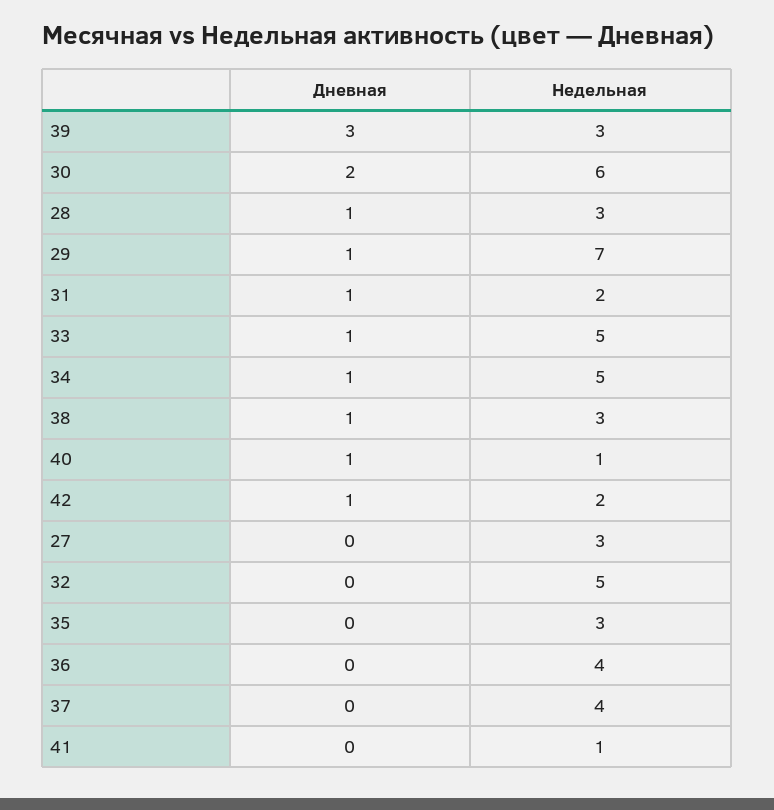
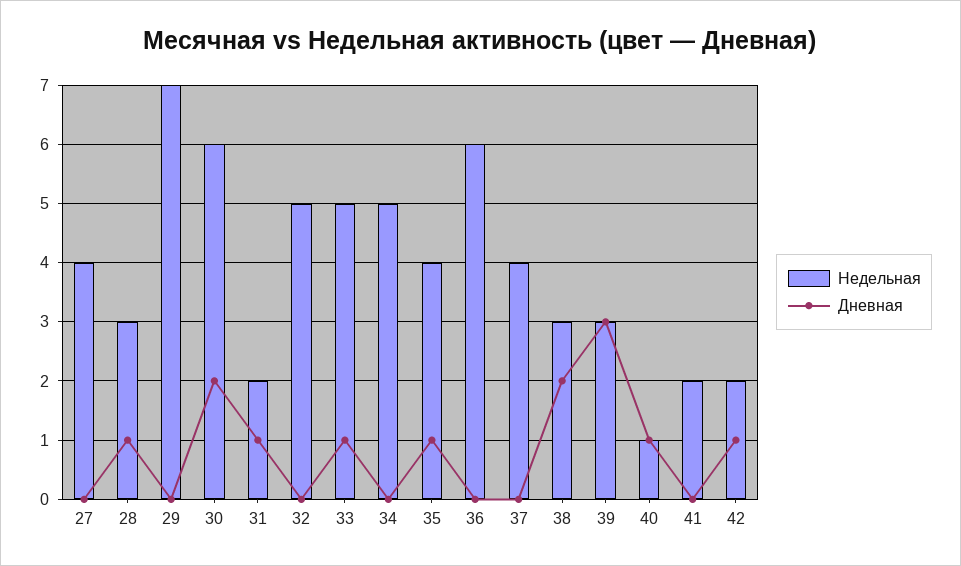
Дневная, 29: 1 -> 0
Дневная, 34: 1 -> 0
Дневная, 38: 1 -> 2
Недельная, 27: 3 -> 4
Дневная, 35: 0 -> 1
Недельная, 35: 3 -> 4
Недельная, 36: 4 -> 6
Недельная, 41: 1 -> 2

